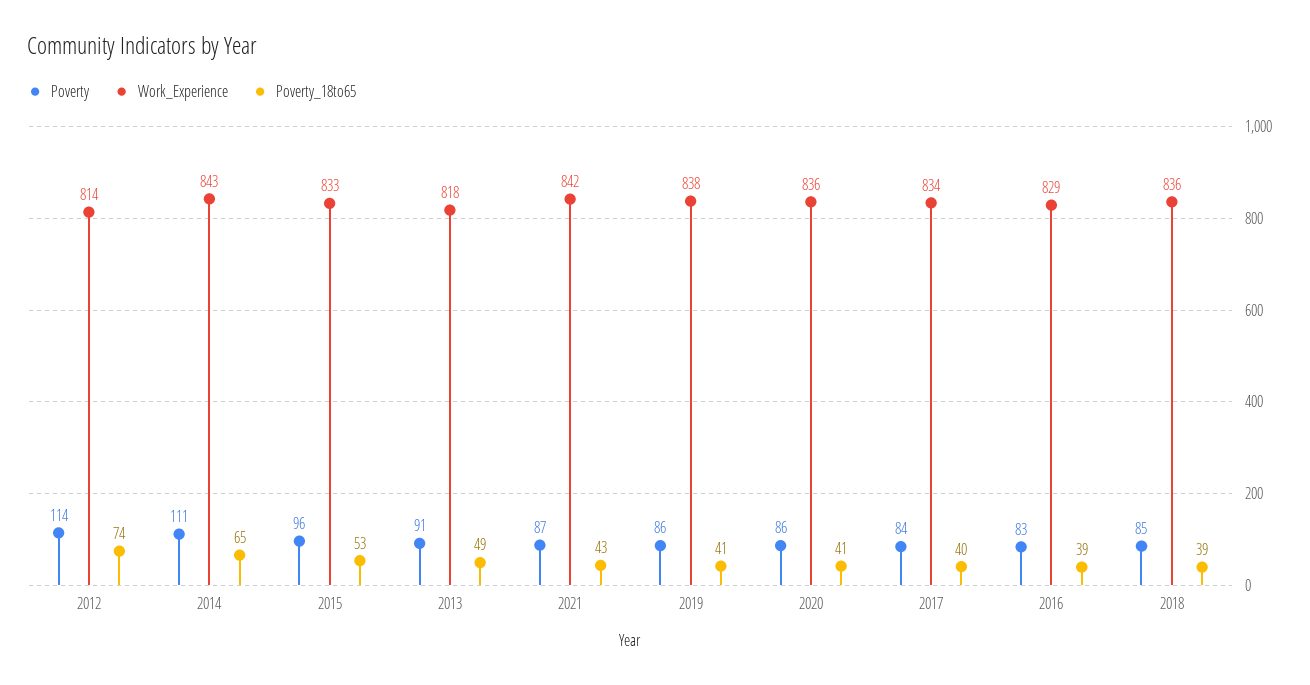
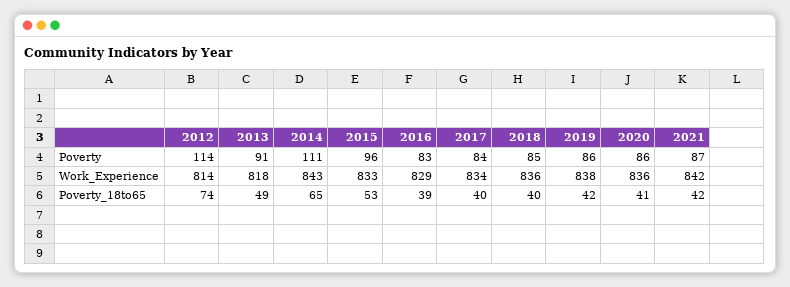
Poverty_18to65, 2021: 43 -> 42
Poverty_18to65, 2019: 41 -> 42
Poverty_18to65, 2018: 39 -> 40

